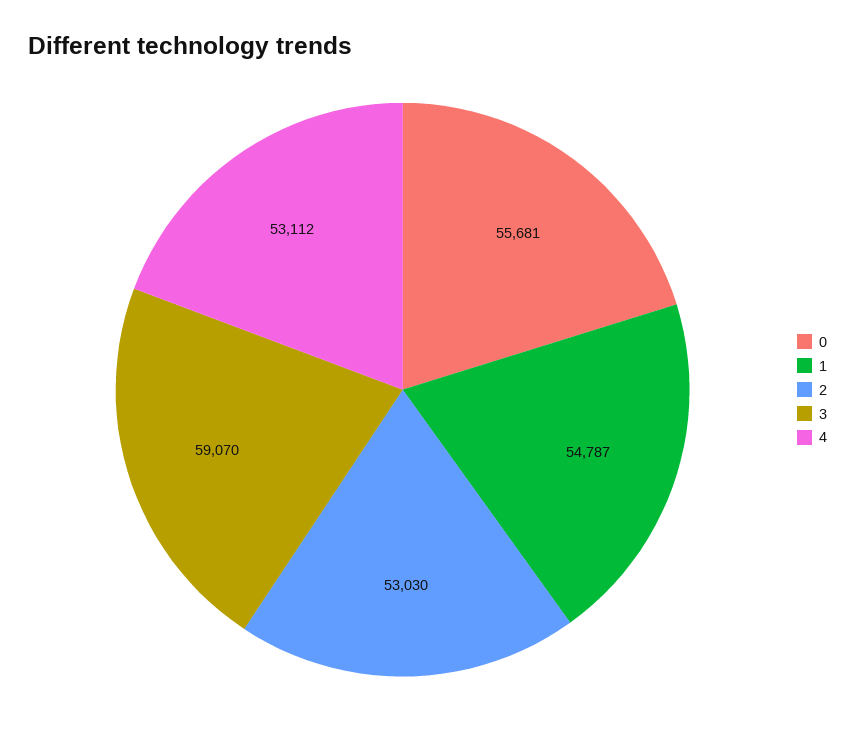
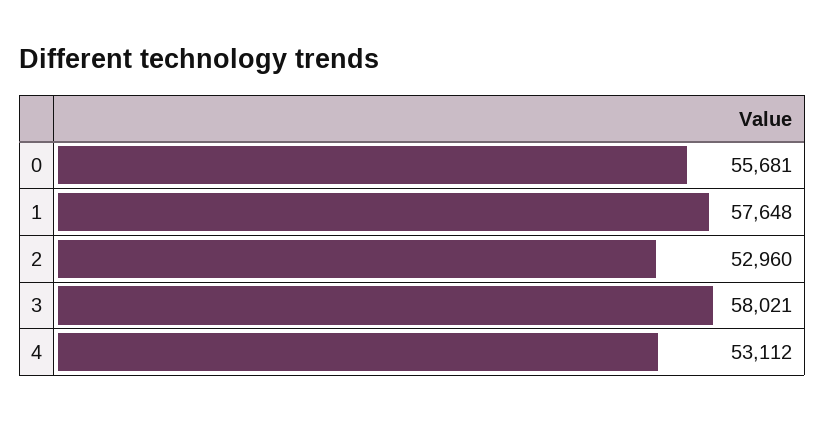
1: 54787 -> 57648
2: 53030 -> 52960
3: 59070 -> 58021

